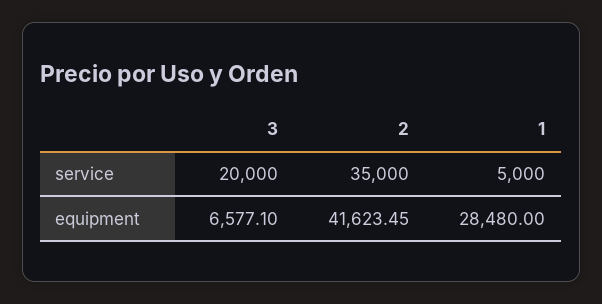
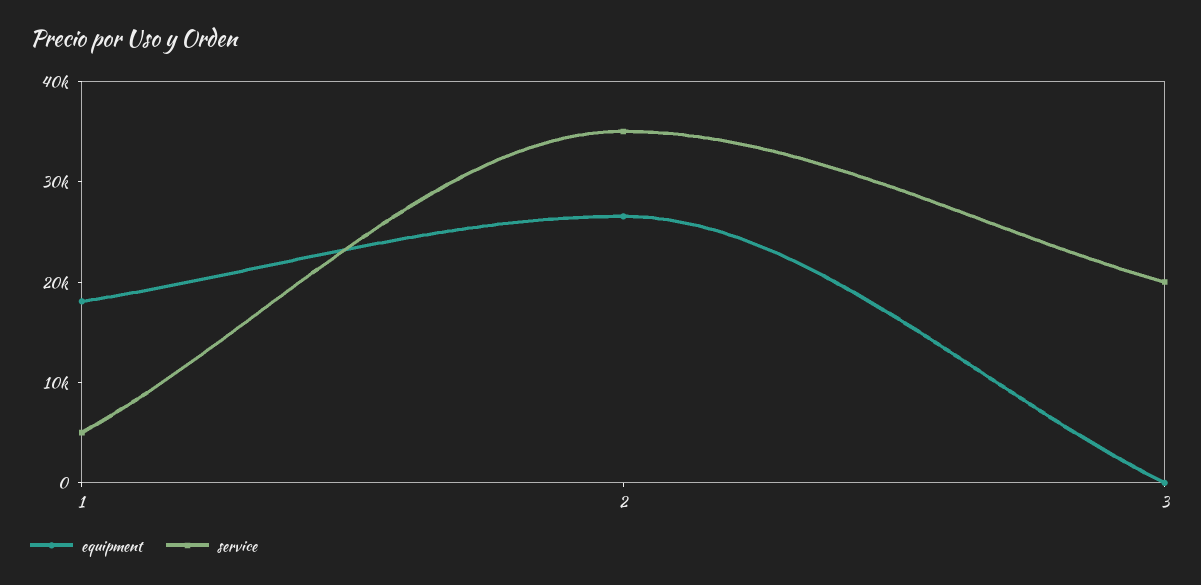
equipment, 3: 6577.1 -> 0
equipment, 2: 41623.45 -> 26000
equipment, 1: 28480 -> 18000

